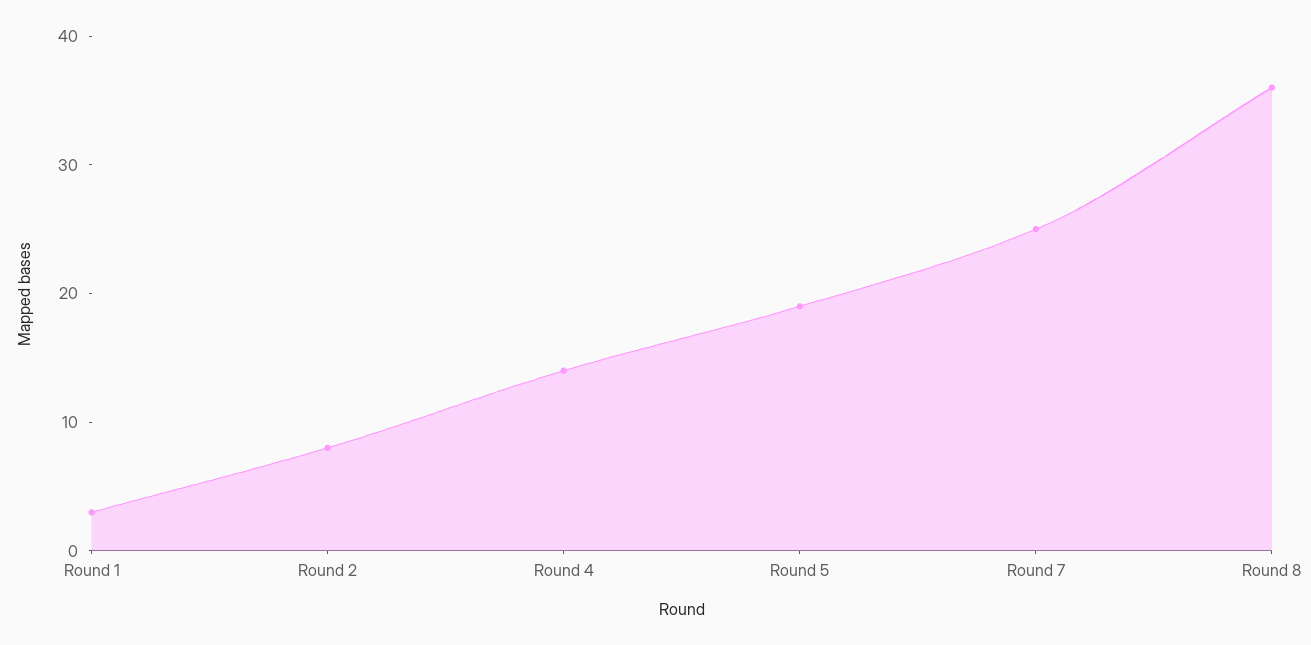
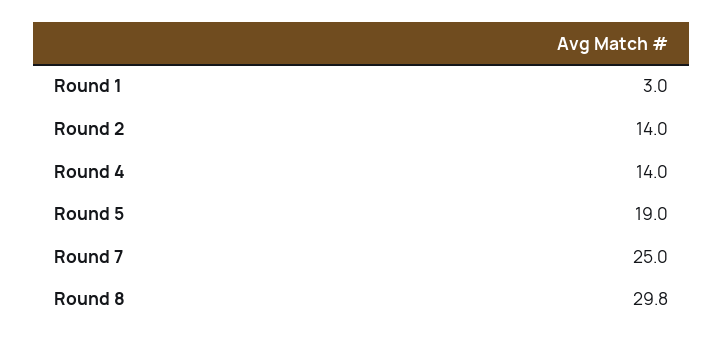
Round 2: 8 -> 14
Round 8: 36 -> 29.8

